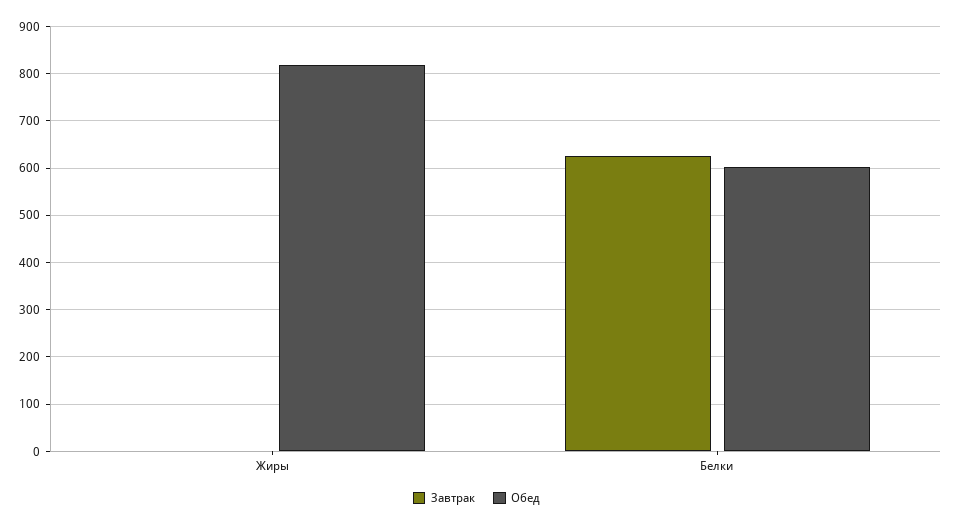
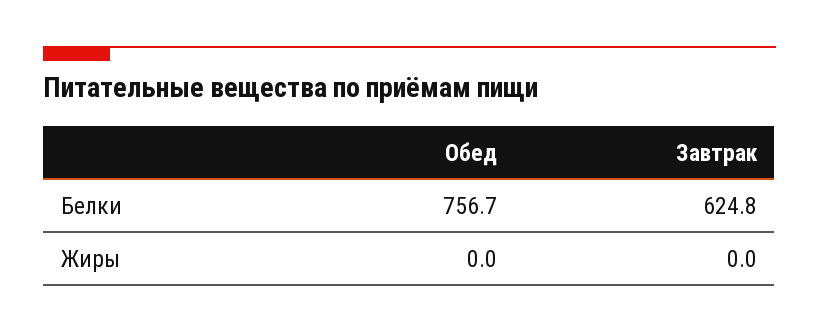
Обед, Жиры: 820 -> 0
Обед, Белки: 600 -> 756.7

